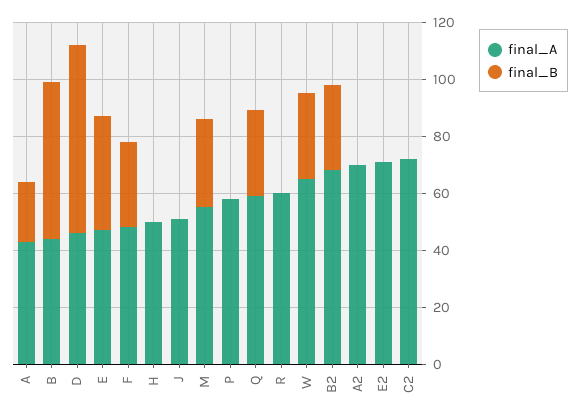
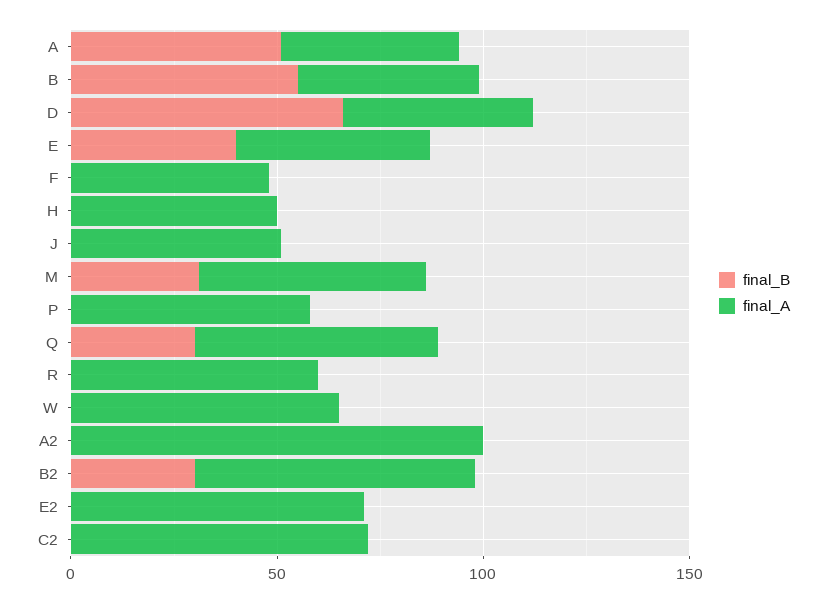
final_B, A: 20 -> 50
final_B, F: 30 -> 0
final_B, W: 30 -> 0
final_A, A2: 70 -> 100

